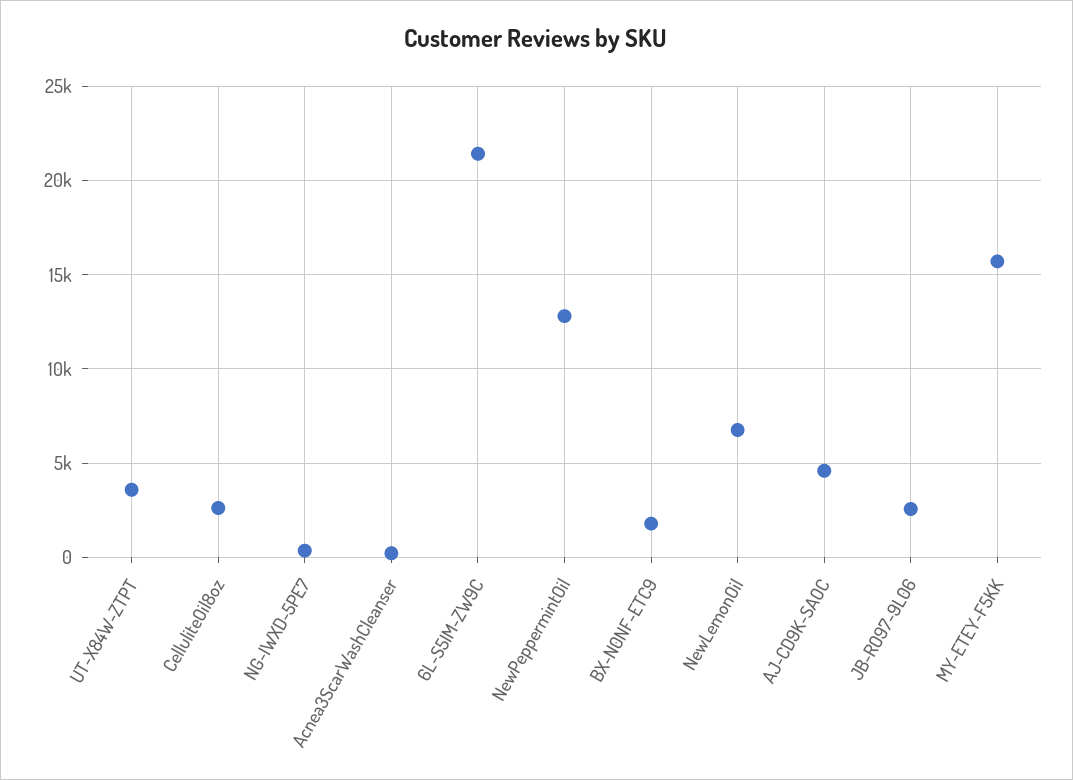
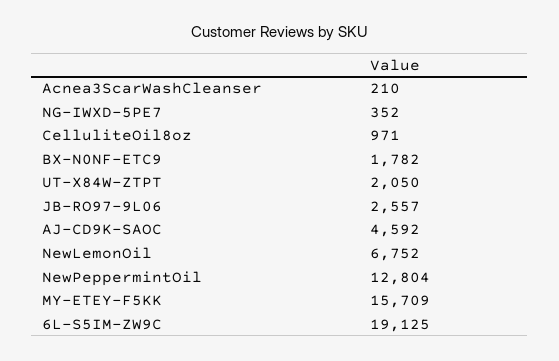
UT-X84W-ZTPT: 3500 -> 2050
CelluliteOil8oz: 2500 -> 971
6L-S5IM-ZW9C: 21500 -> 19125

